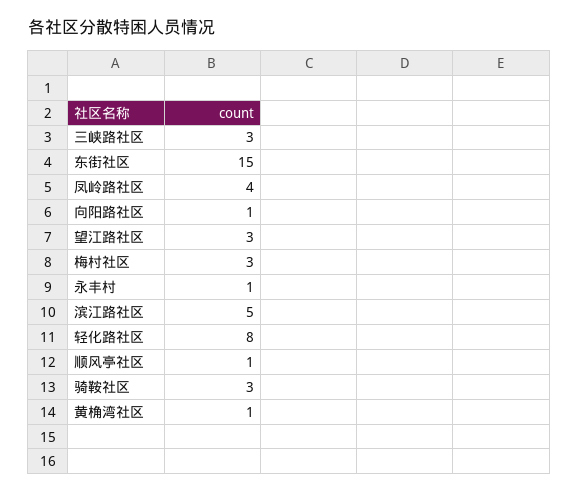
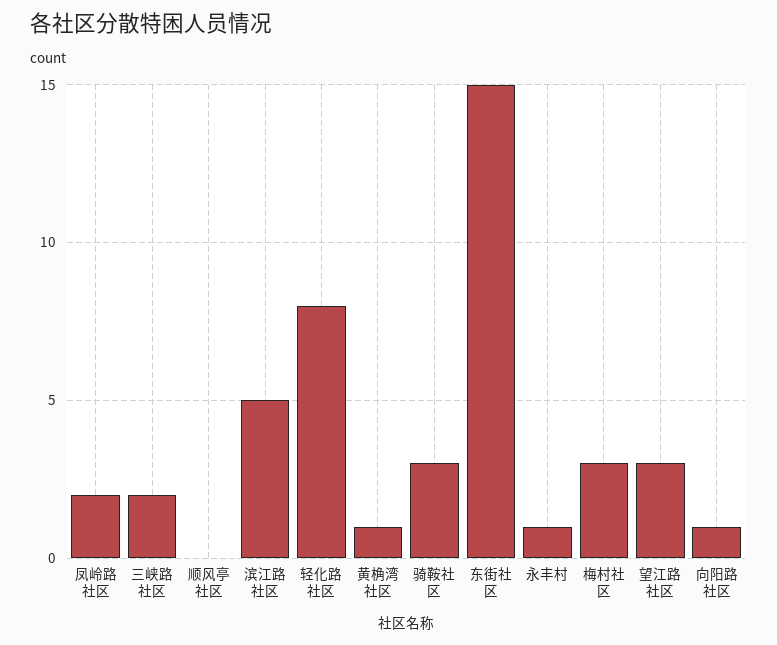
三峡路社区: 3 -> 2
凤岭路社区: 4 -> 2
顺风亭社区: 1 -> 0

